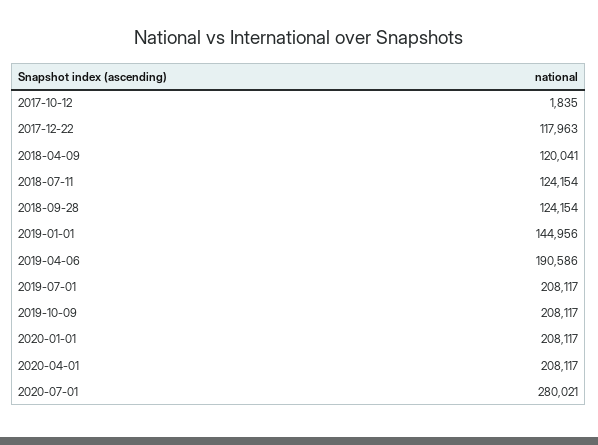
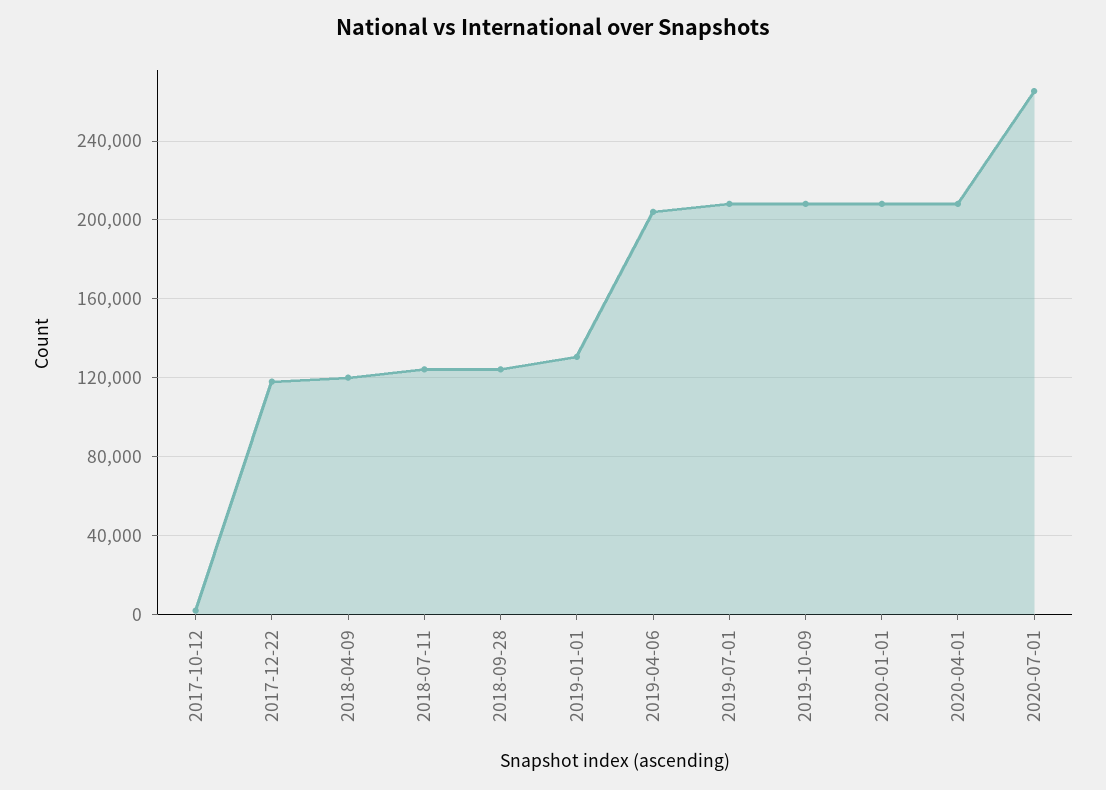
2019-01-01: 144956 -> 130000
2019-04-06: 190586 -> 205000
2020-07-01: 280021 -> 265000

